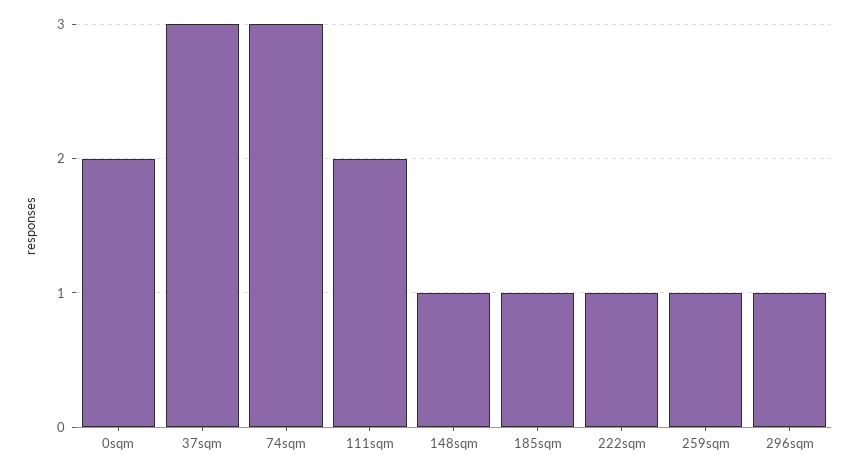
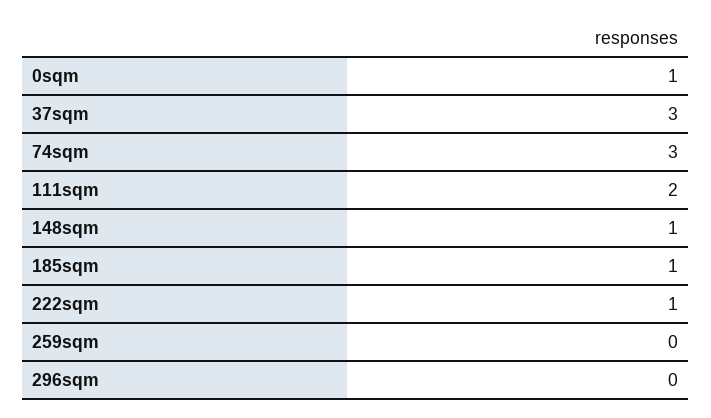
0sqm: 2 -> 1
259sqm: 1 -> 0
296sqm: 1 -> 0

